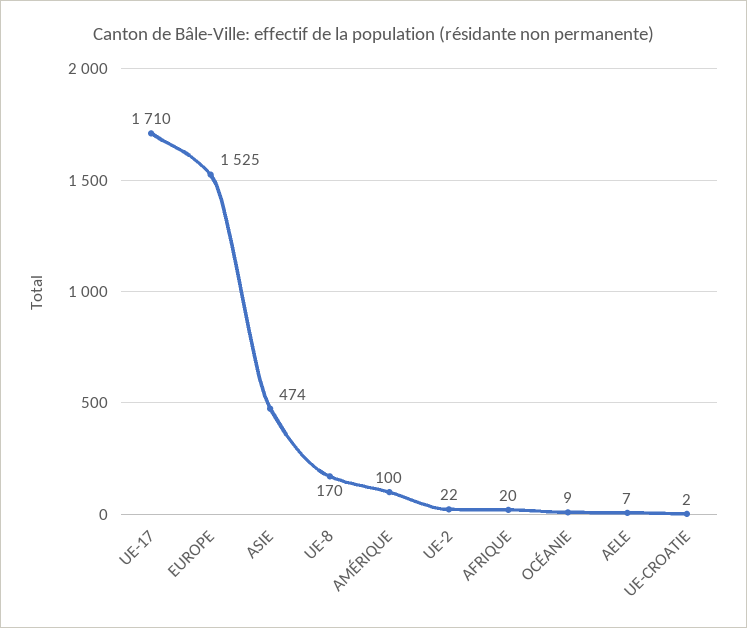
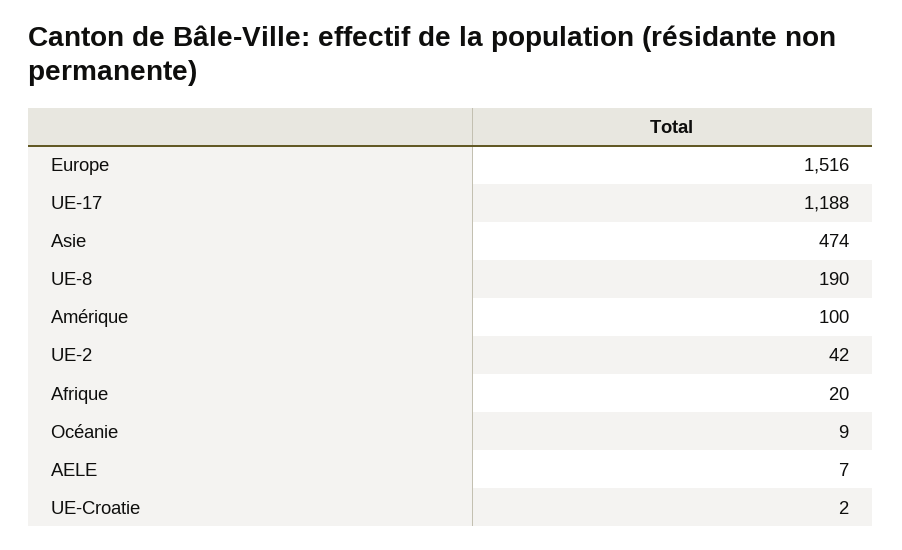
UE-17: 1710 -> 1188
EUROPE: 1525 -> 1516
UE-8: 170 -> 190
UE-2: 22 -> 42

